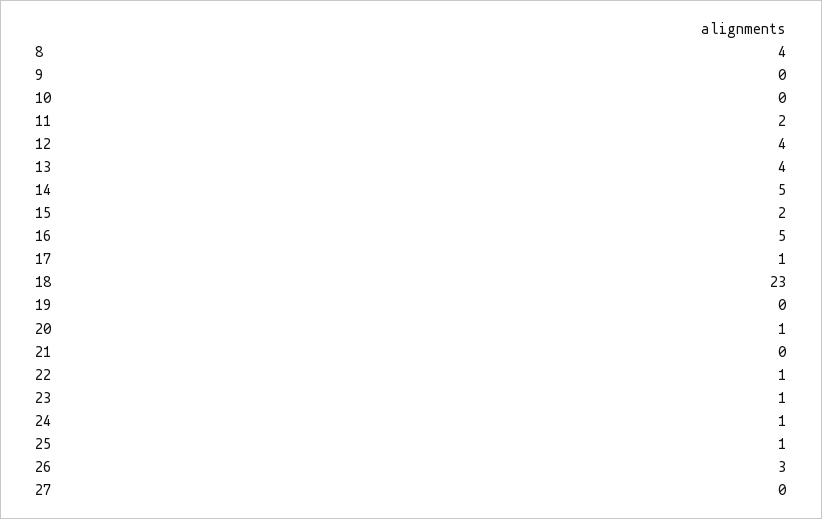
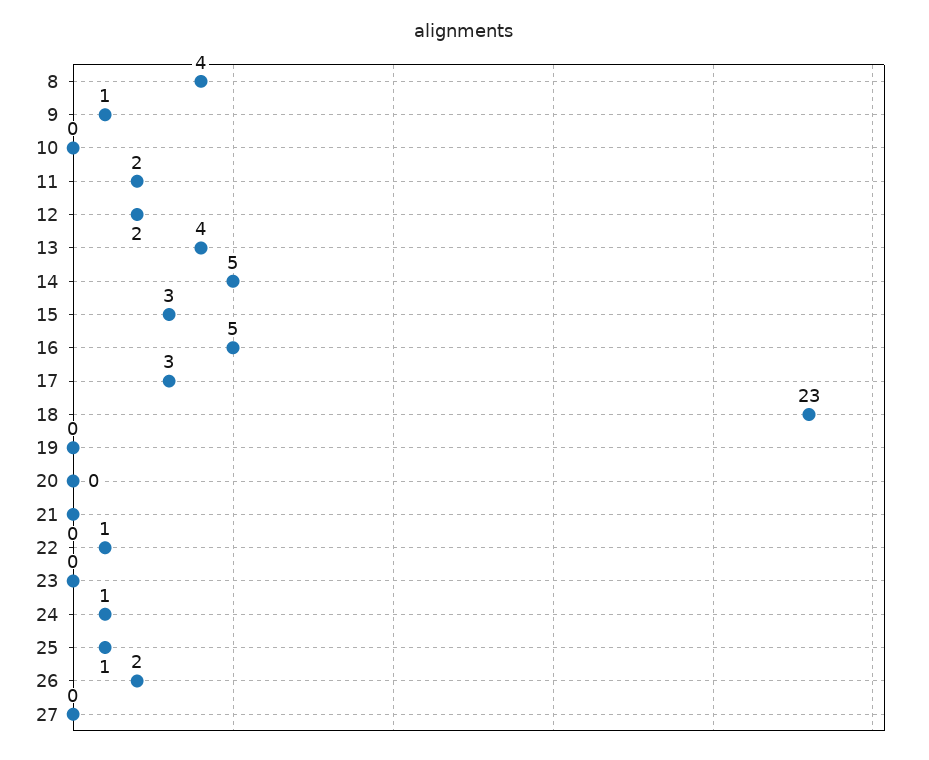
9: 0 -> 1
12: 4 -> 2
15: 2 -> 3
17: 1 -> 3
20: 1 -> 0
23: 1 -> 0
26: 3 -> 2

